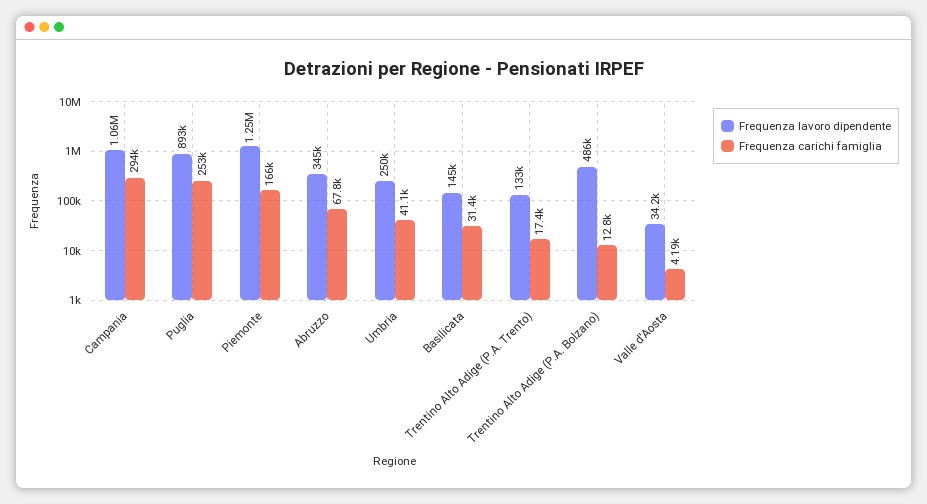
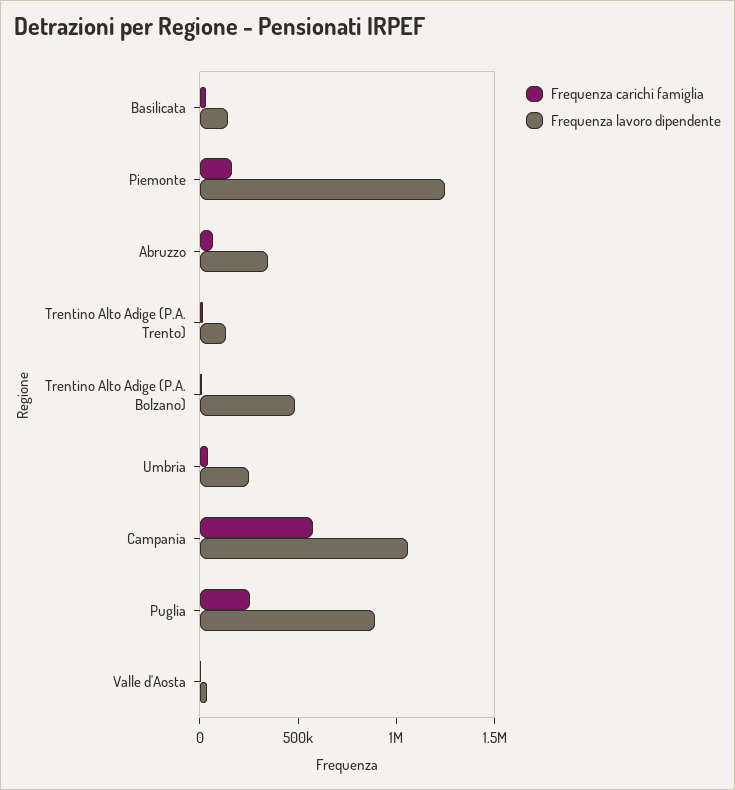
Frequenza carichi famiglia, Campania: 294000 -> 600000

